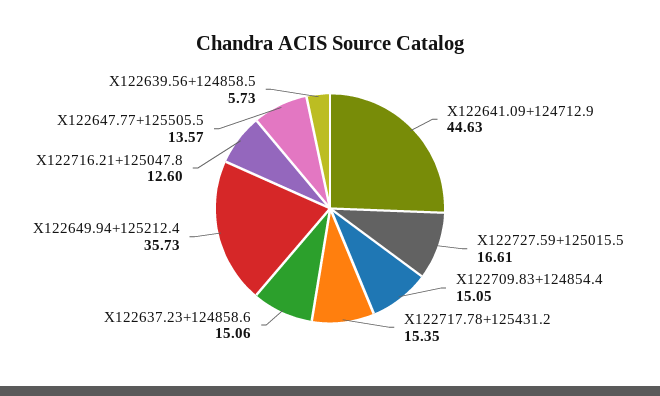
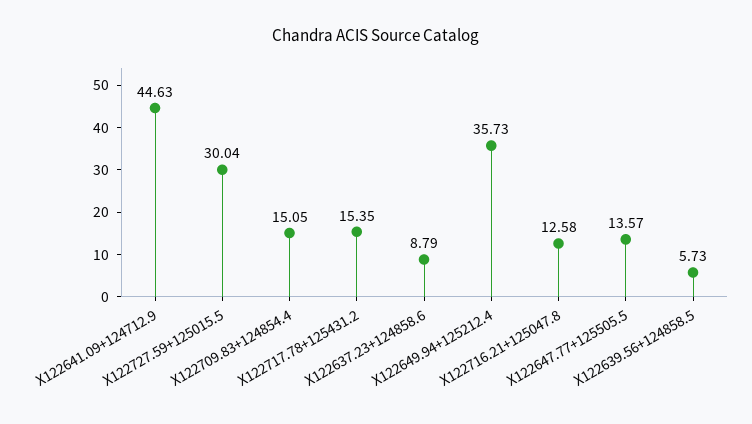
X122727.59+125015.5: 16.61 -> 30.04
X122637.23+124858.6: 15.06 -> 8.79
X122716.21+125047.8: 12.6 -> 12.58

